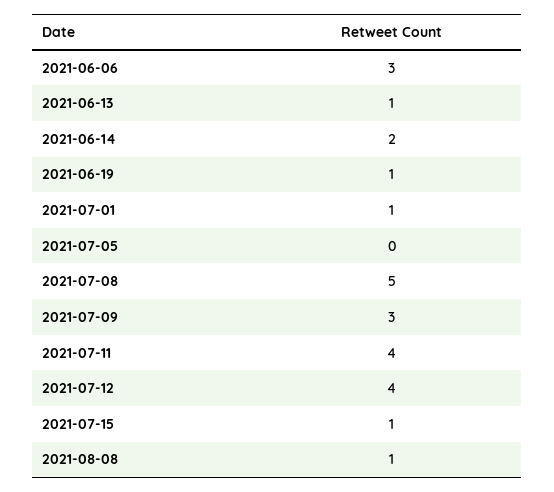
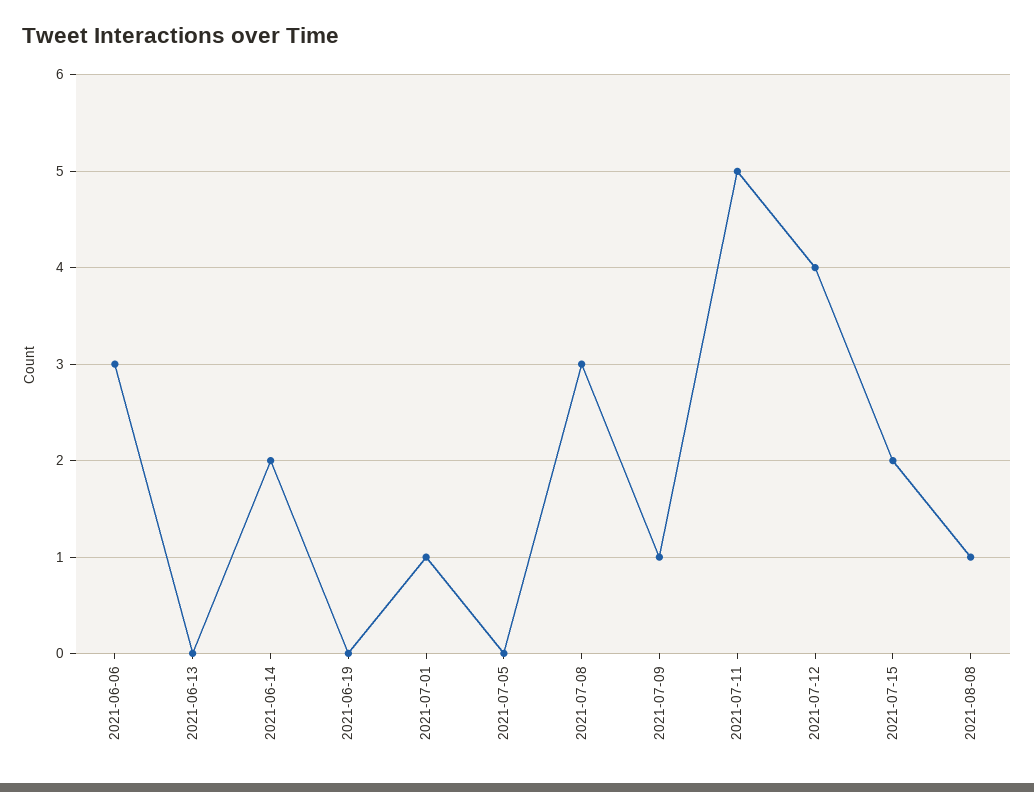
2021-06-13: 1 -> 0
2021-06-19: 1 -> 0
2021-07-08: 5 -> 3
2021-07-09: 3 -> 1
2021-07-11: 4 -> 5
2021-07-15: 1 -> 2

